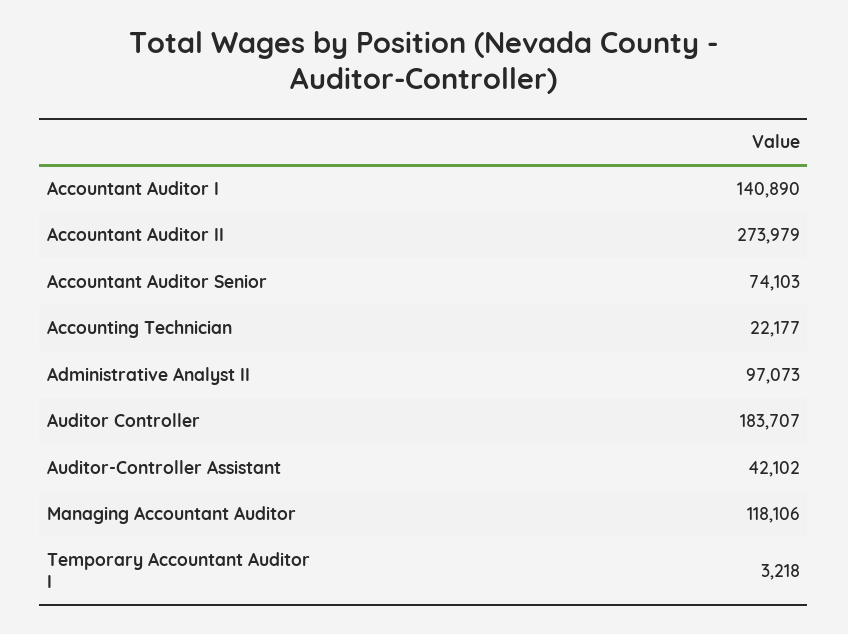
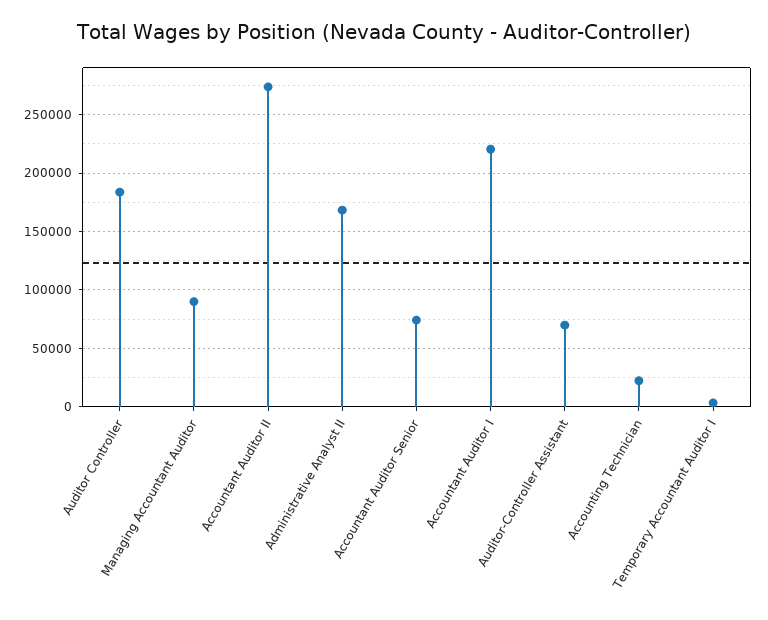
Accountant Auditor I: 140890 -> 220000
Administrative Analyst II: 97073 -> 170000
Auditor-Controller Assistant: 42102 -> 70000
Managing Accountant Auditor: 118106 -> 90000

